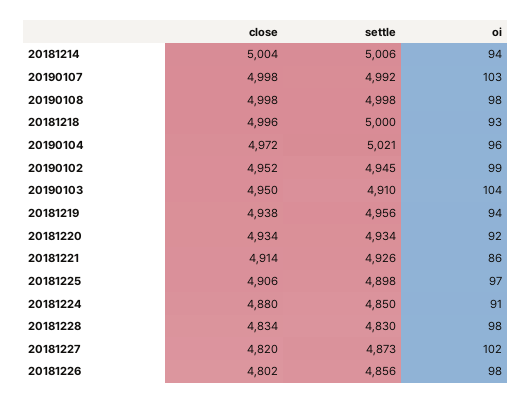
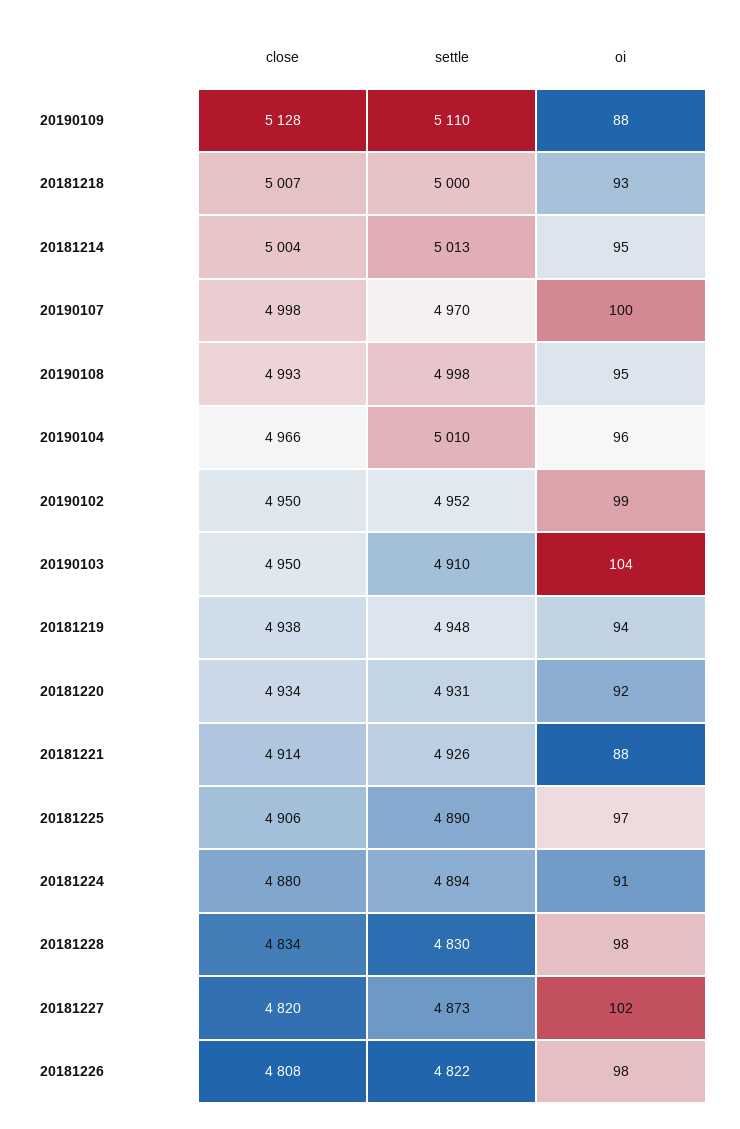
settle, 20181214: 5006 -> 5013
oi, 20181214: 94 -> 95
settle, 20190107: 4992 -> 4970
oi, 20190107: 103 -> 100
close, 20190108: 4998 -> 4993
oi, 20190108: 98 -> 95
close, 20181218: 4996 -> 5007
close, 20190104: 4972 -> 4966
settle, 20190104: 5021 -> 5010
close, 20190102: 4952 -> 4950
settle, 20190102: 4945 -> 4952
settle, 20181219: 4956 -> 4948
settle, 20181220: 4934 -> 4931
oi, 20181221: 86 -> 88
settle, 20181225: 4898 -> 4890
settle, 20181224: 4850 -> 4894
close, 20181226: 4802 -> 4808
settle, 20181226: 4856 -> 4822
close, 20190109: none -> 5128
settle, 20190109: none -> 5110
oi, 20190109: none -> 88

